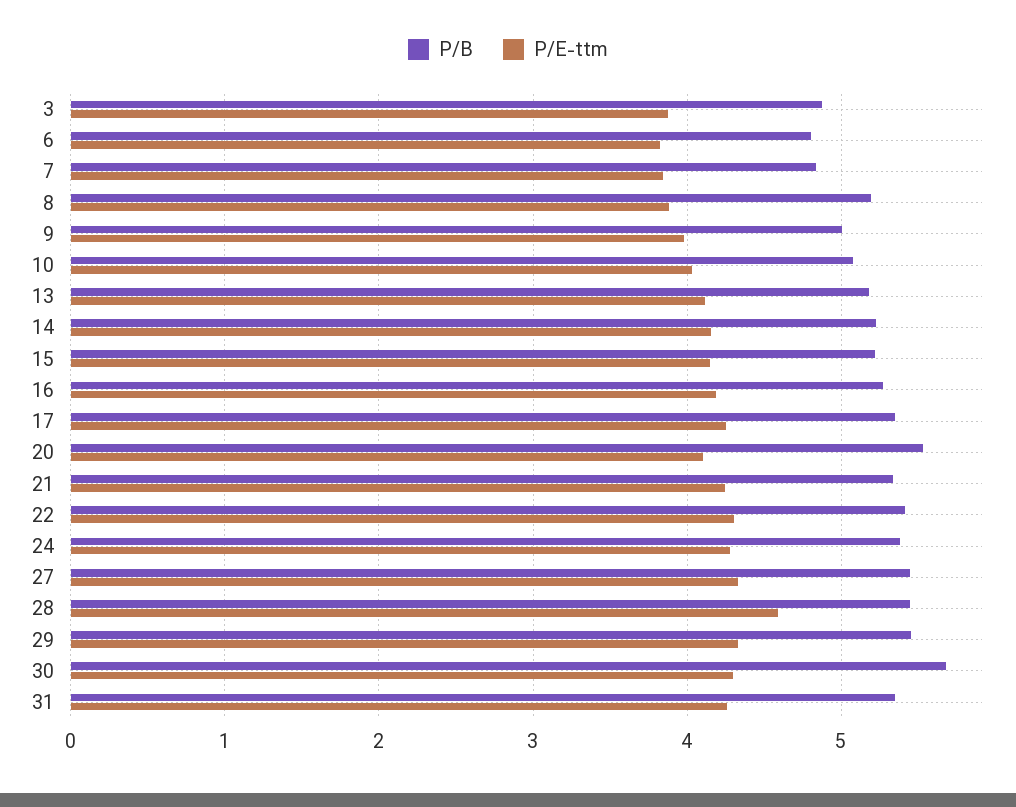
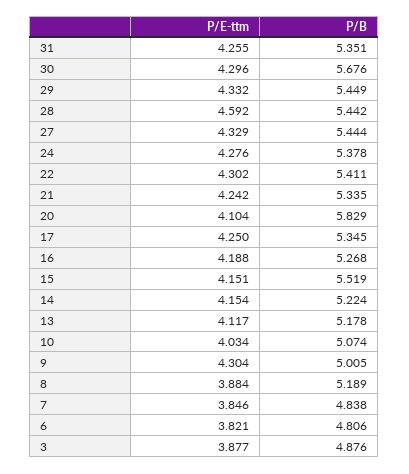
P/E-ttm, 9: 4 -> 4.304
P/B, 15: 5.2 -> 5.519
P/B, 20: 5.5 -> 5.829

